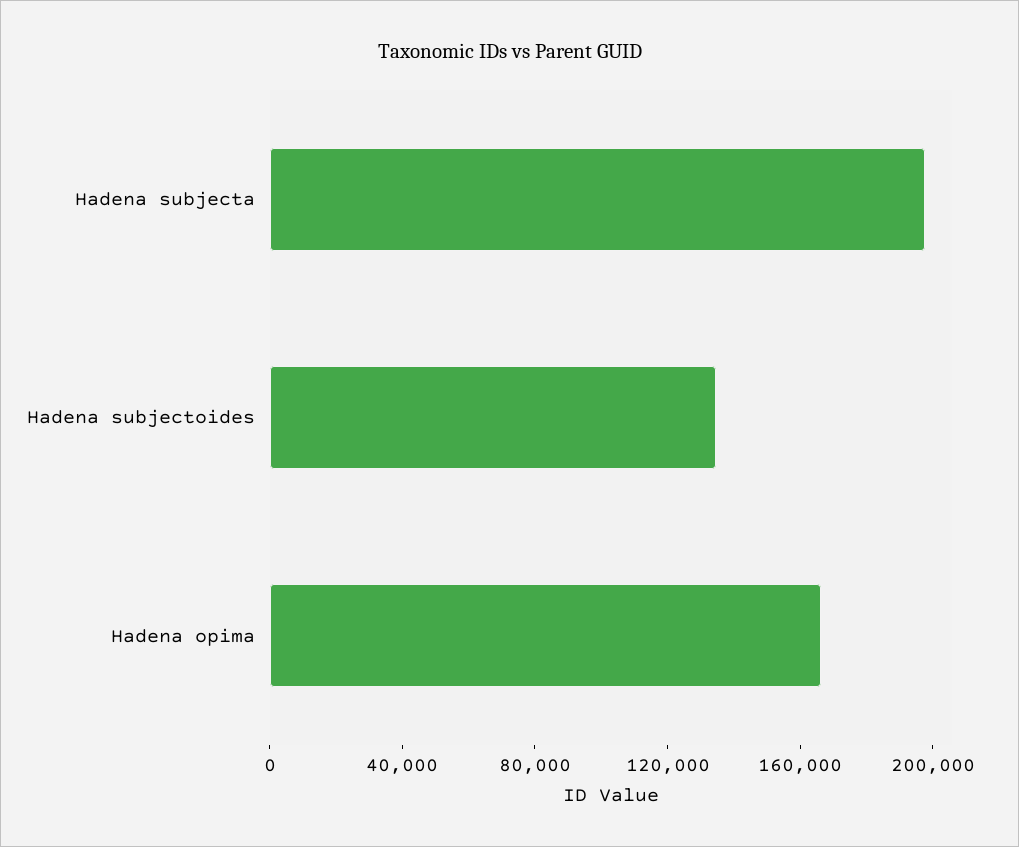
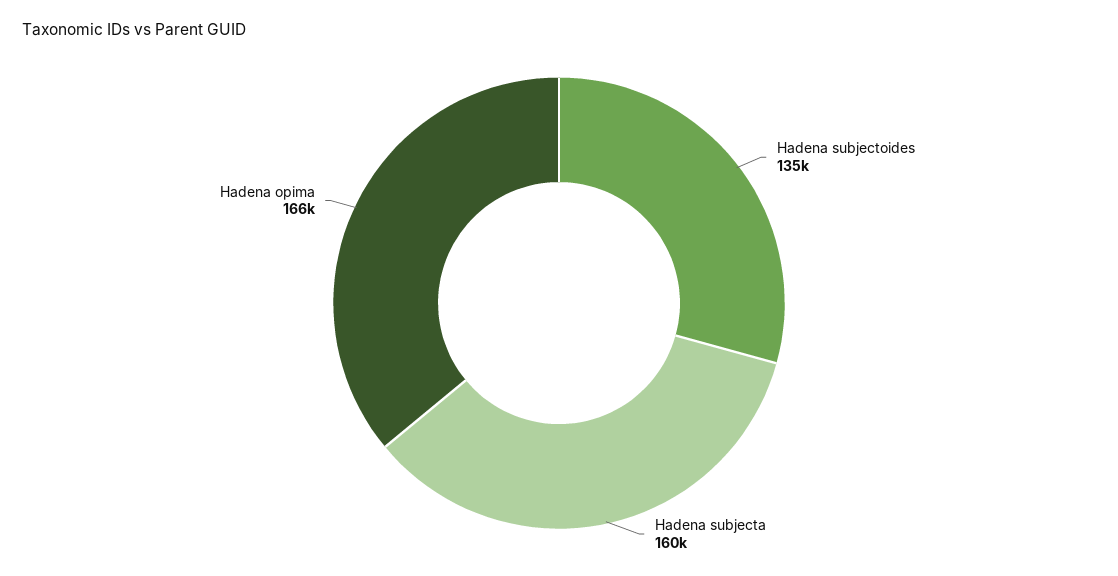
Hadena subjecta: 200000 -> 160000

